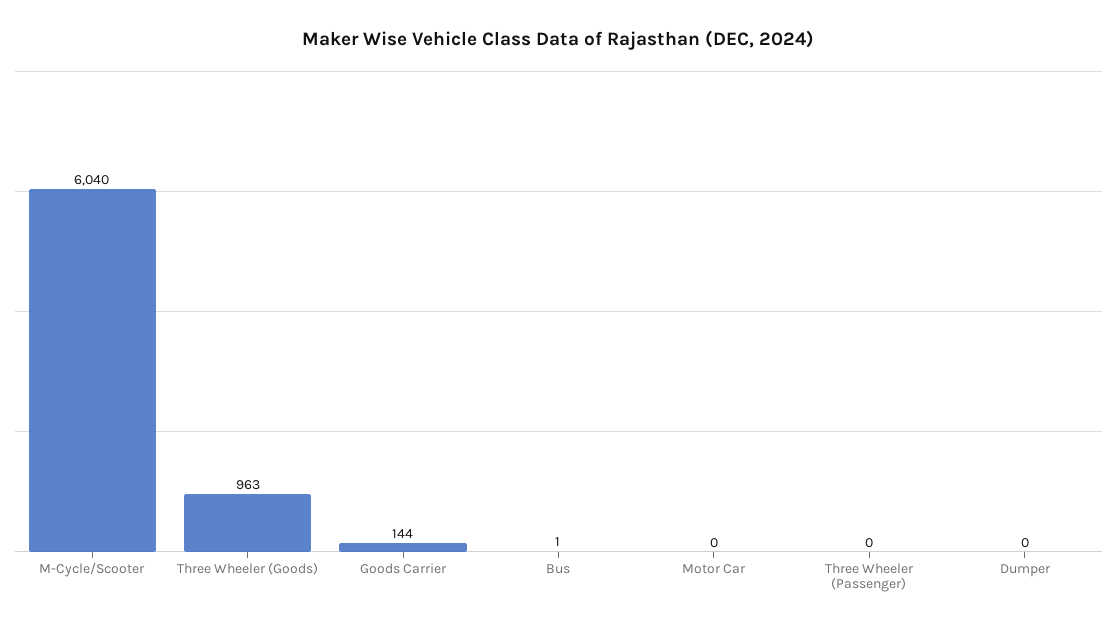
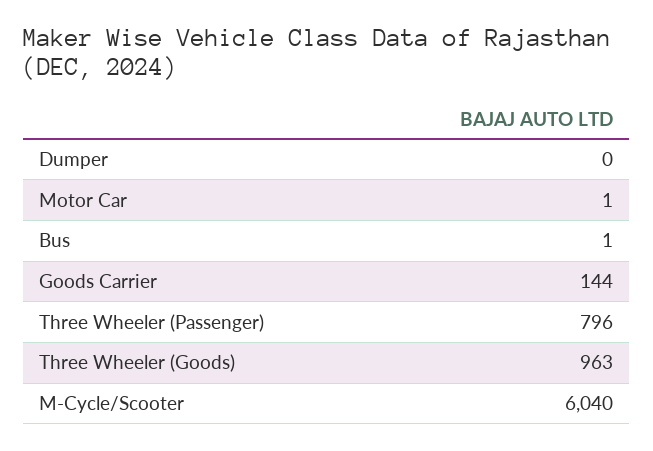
Motor Car: 0 -> 1
Three Wheeler (Passenger): 0 -> 796

